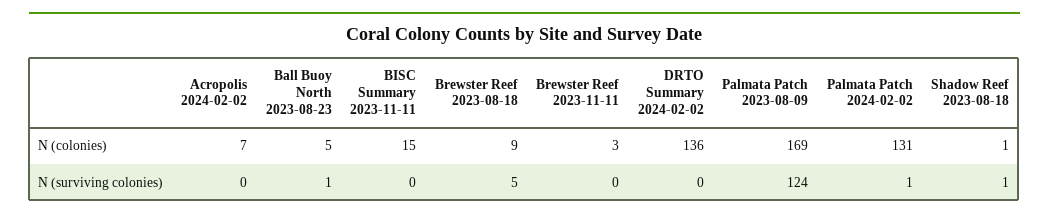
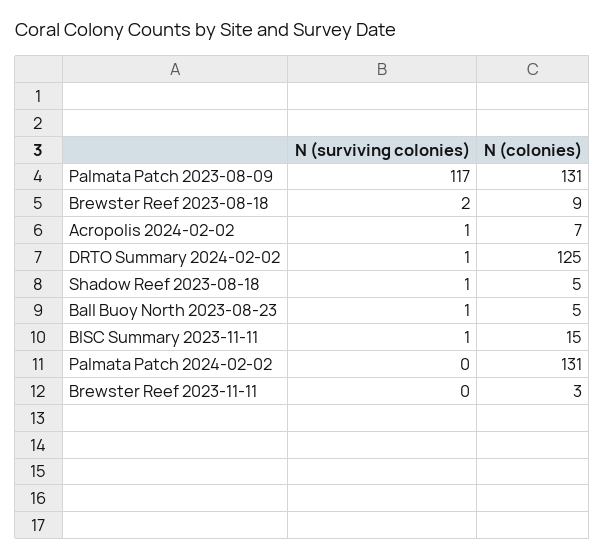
DRTO Summary 2024-02-02, N (colonies): 136 -> 125
Palmata Patch 2023-08-09, N (colonies): 169 -> 131
Shadow Reef 2023-08-18, N (colonies): 1 -> 5
Acropolis 2024-02-02, N (surviving colonies): 0 -> 1
BISC Summary 2023-11-11, N (surviving colonies): 0 -> 1
Brewster Reef 2023-08-18, N (surviving colonies): 5 -> 2
DRTO Summary 2024-02-02, N (surviving colonies): 0 -> 1
Palmata Patch 2023-08-09, N (surviving colonies): 124 -> 117
Palmata Patch 2024-02-02, N (surviving colonies): 1 -> 0

